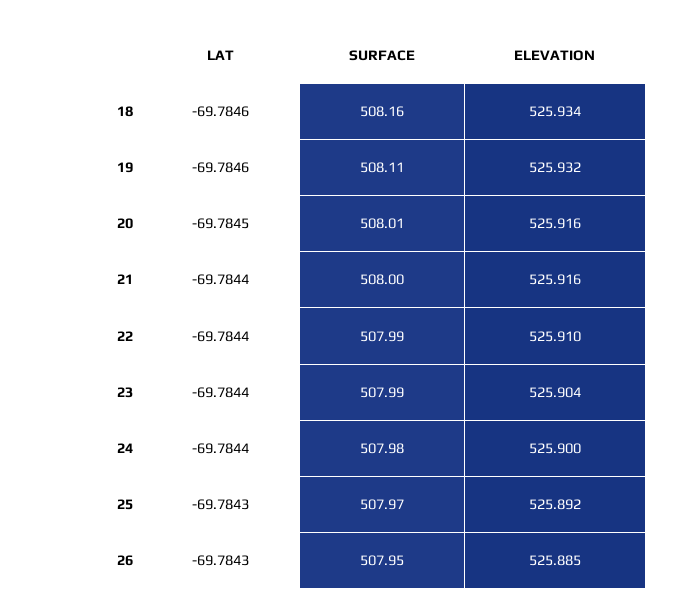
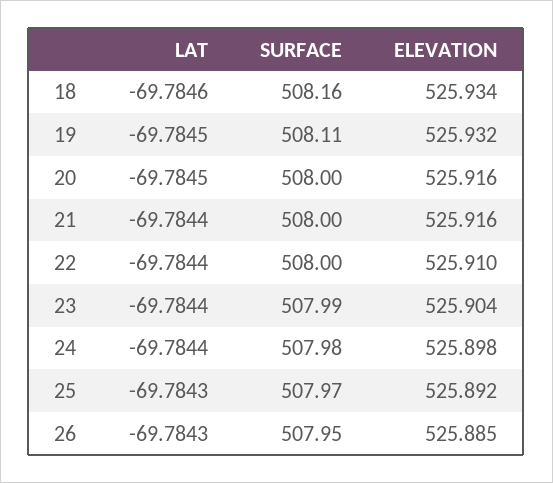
LAT, 19: -69.7846 -> -69.7845
SURFACE, 20: 508.01 -> 508
SURFACE, 22: 507.99 -> 508
ELEVATION, 24: 525.9 -> 525.898

